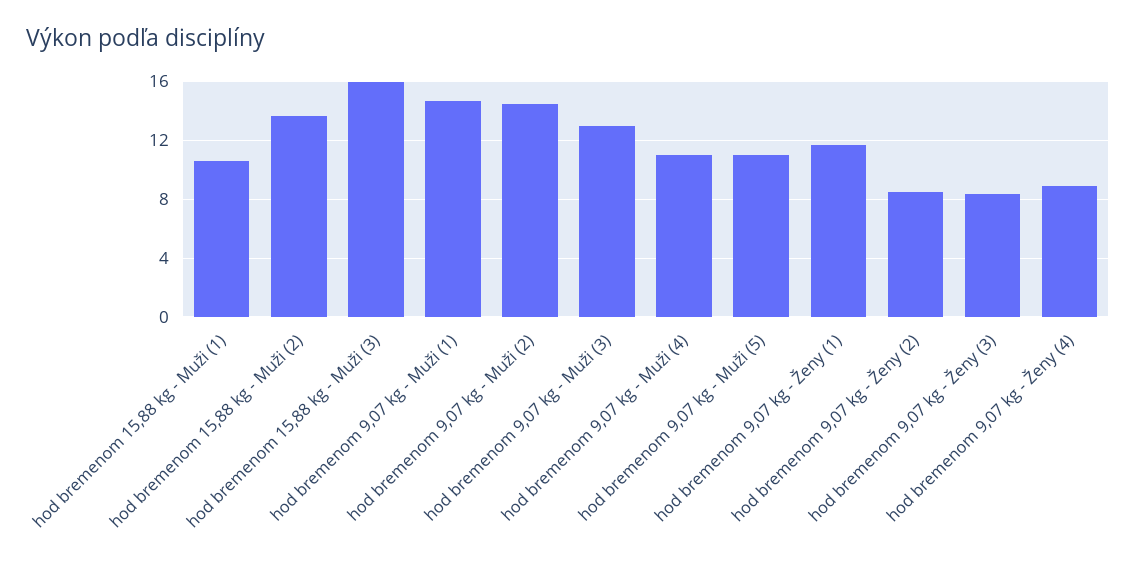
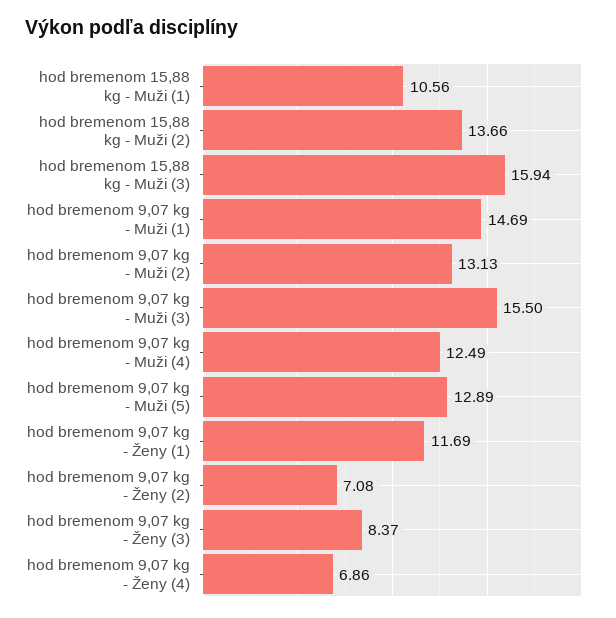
hod bremenom 9,07 kg - Muži (2): 14.5 -> 13.13
hod bremenom 9,07 kg - Muži (3): 13 -> 15.5
hod bremenom 9,07 kg - Muži (4): 11 -> 12.49
hod bremenom 9,07 kg - Muži (5): 11 -> 12.89
hod bremenom 9,07 kg - Ženy (2): 8.5 -> 7.08
hod bremenom 9,07 kg - Ženy (4): 9 -> 6.86

